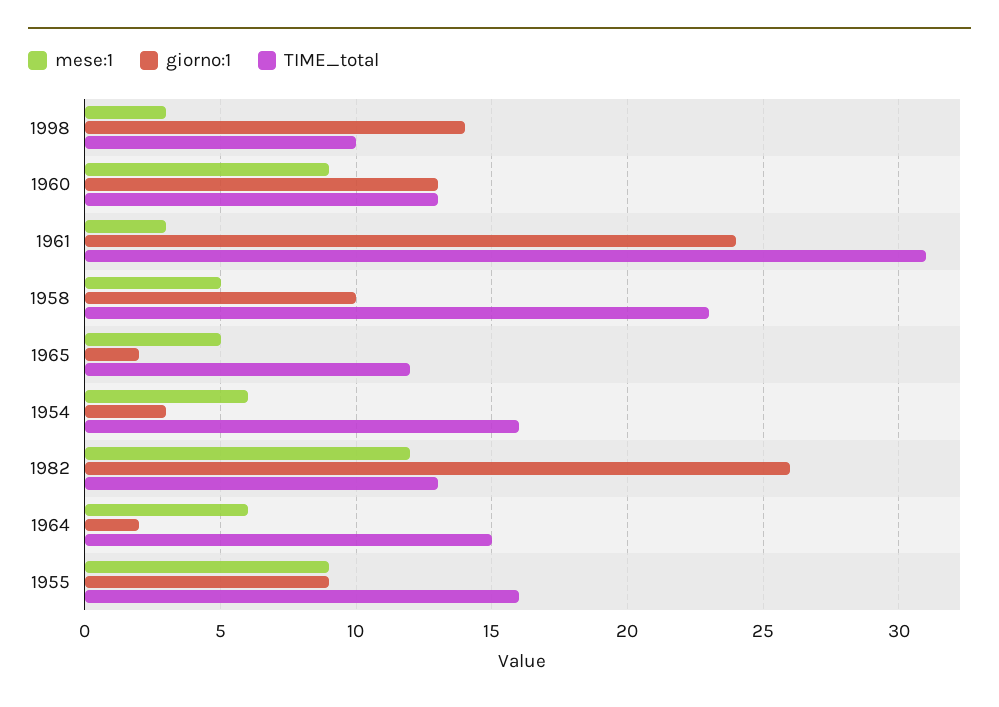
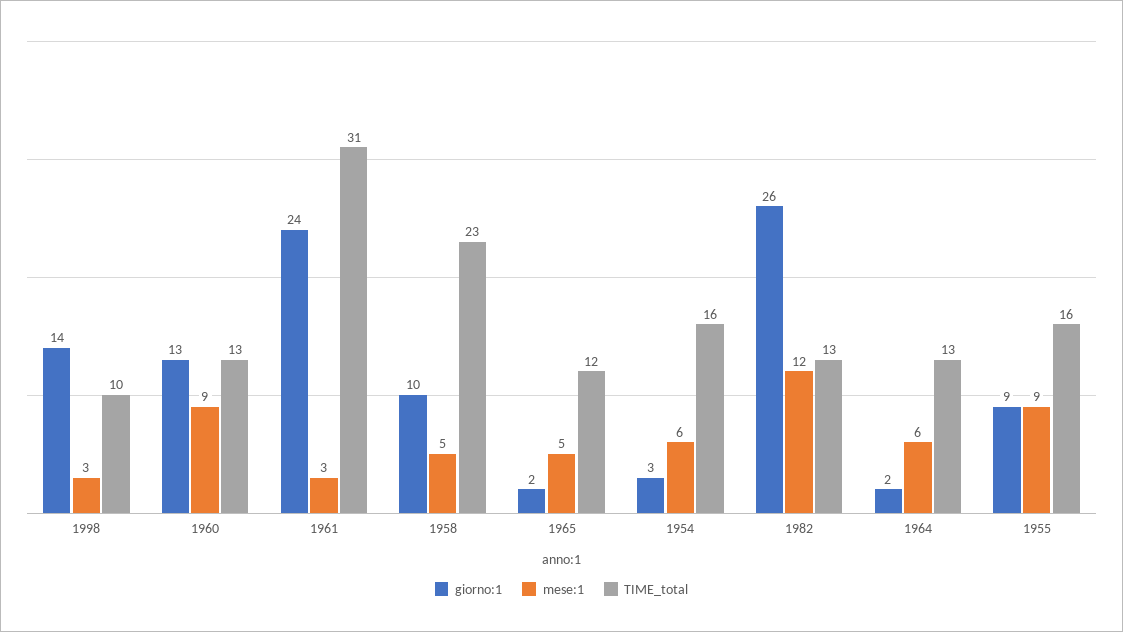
TIME_total, 1964: 15 -> 13

